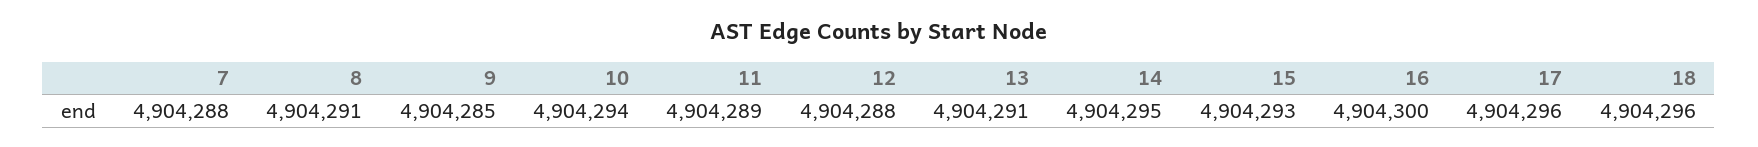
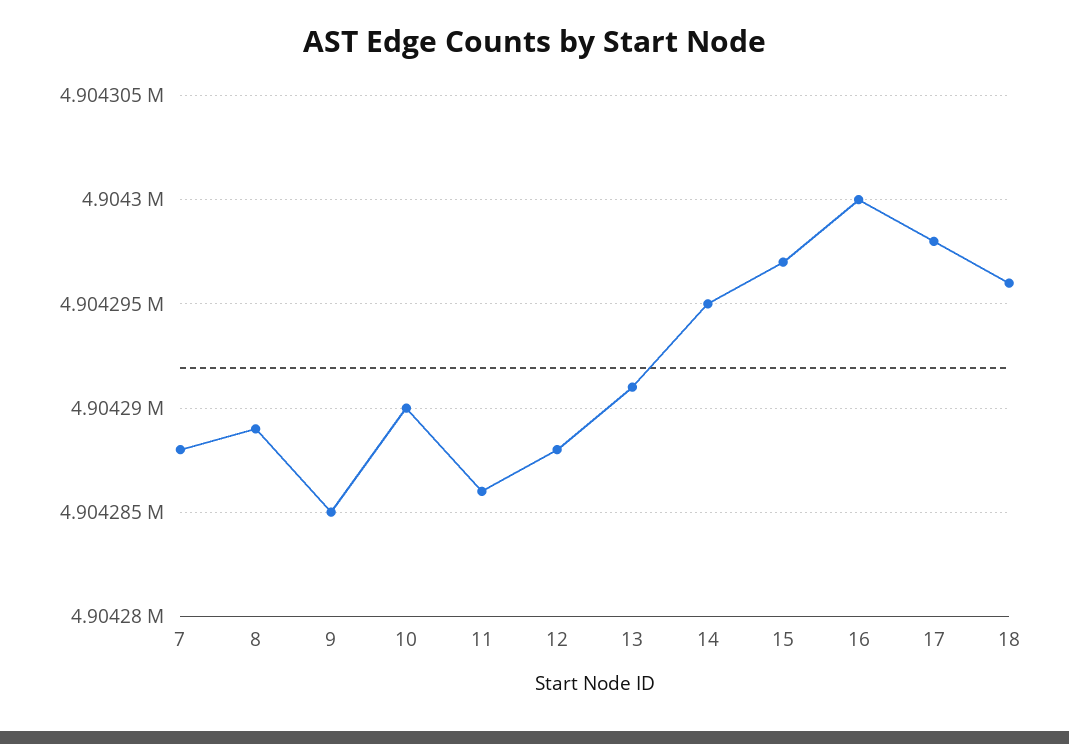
8: 4904291 -> 4904289
10: 4904294 -> 4904290
11: 4904289 -> 4904286
15: 4904293 -> 4904297
17: 4904296 -> 4904298

